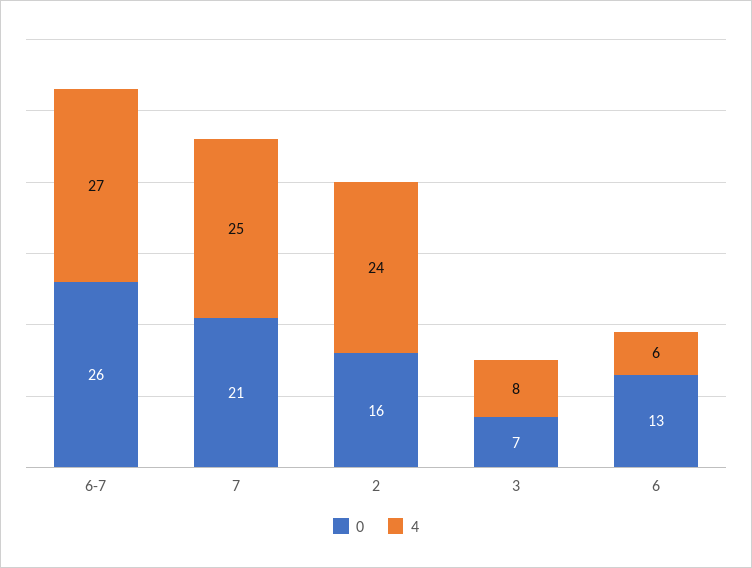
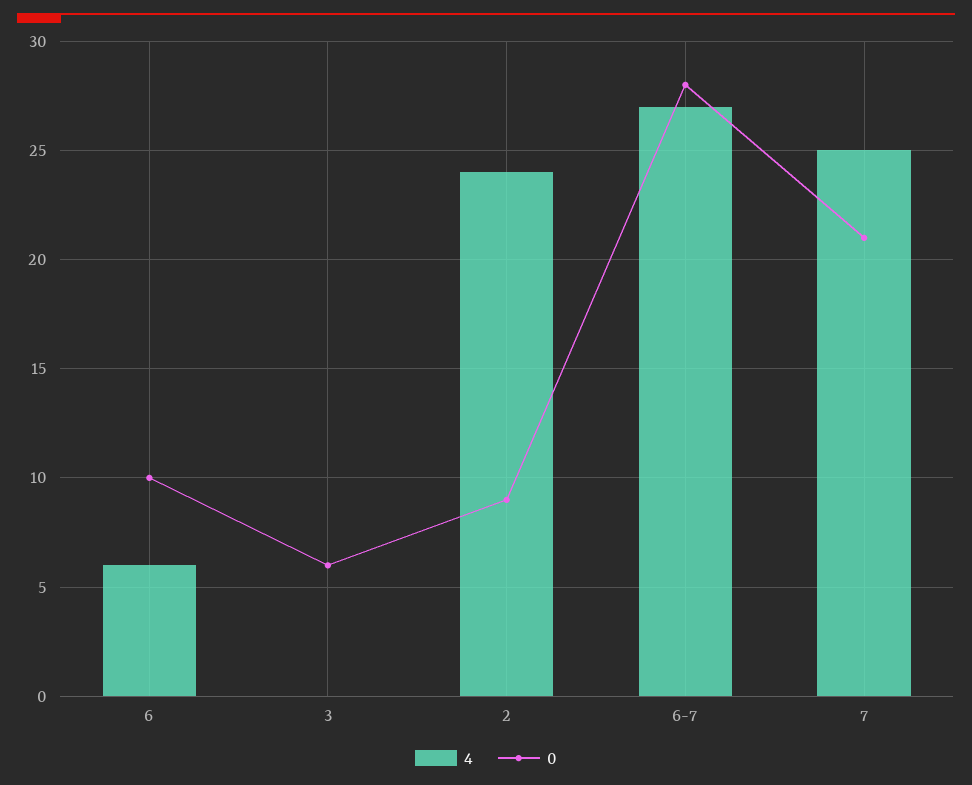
0, 6-7: 26 -> 28
0, 2: 16 -> 9
0, 3: 7 -> 6
4, 3: 8 -> 0
0, 6: 13 -> 10

